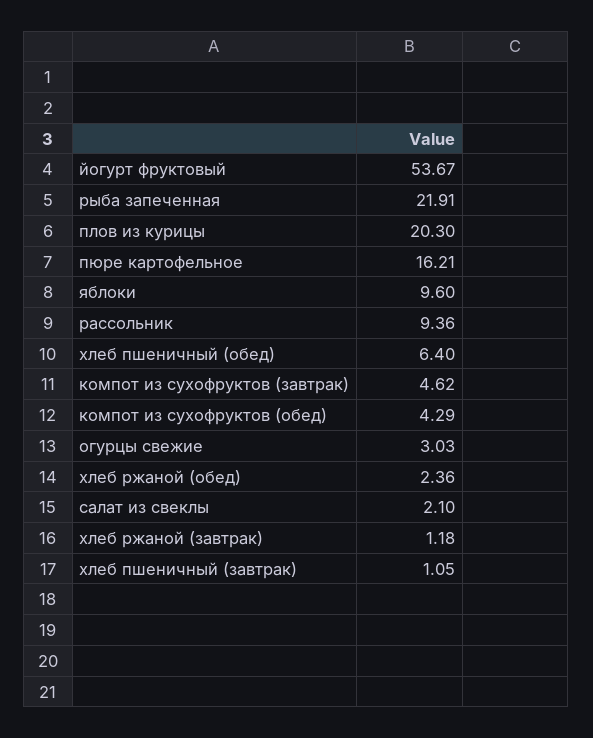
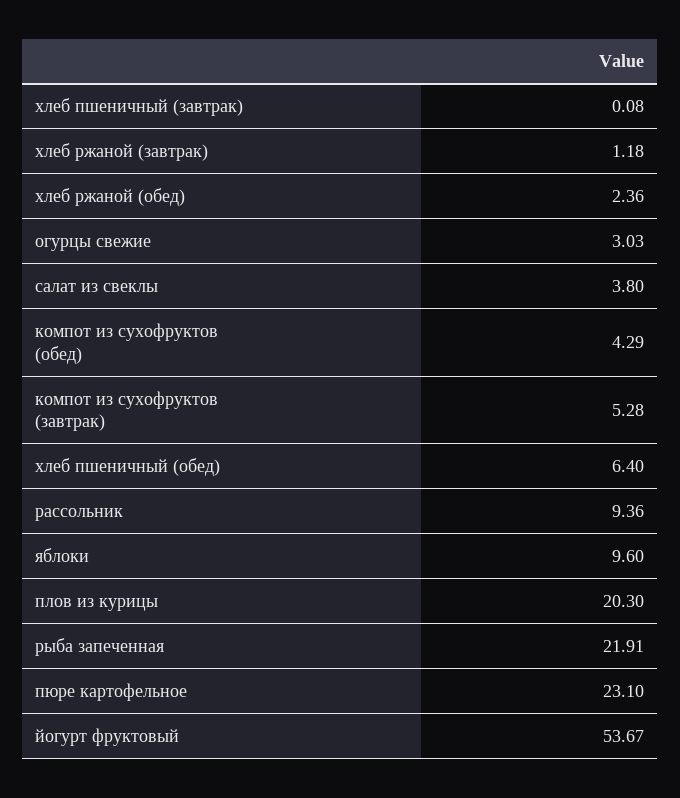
пюре картофельное: 16.21 -> 23.1
компот из сухофруктов (завтрак): 4.62 -> 5.28
салат из свеклы: 2.1 -> 3.8
хлеб пшеничный (завтрак): 1.05 -> 0.08

